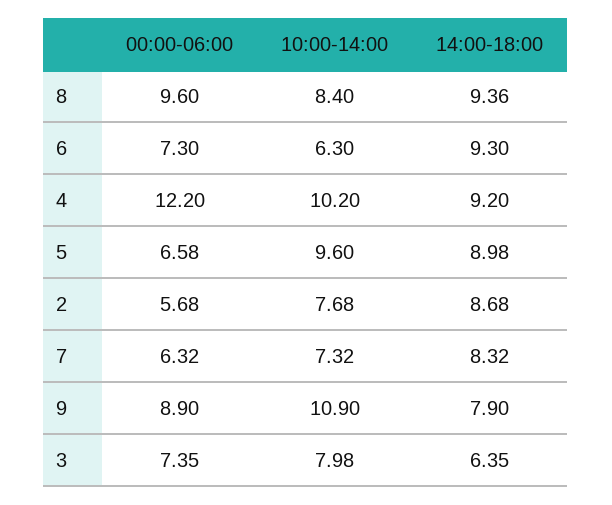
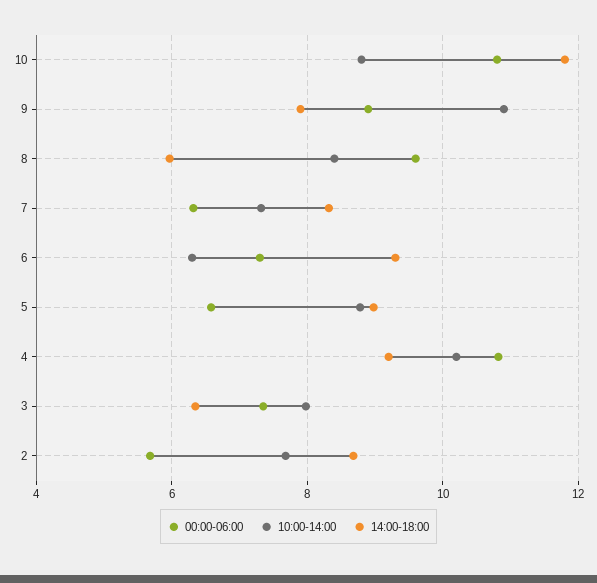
14:00-18:00, 8: 9.36 -> 6
00:00-06:00, 4: 12.2 -> 10.8
10:00-14:00, 5: 9.6 -> 8.8
00:00-06:00, 10: none -> 10.8
10:00-14:00, 10: none -> 8.8
14:00-18:00, 10: none -> 11.8

